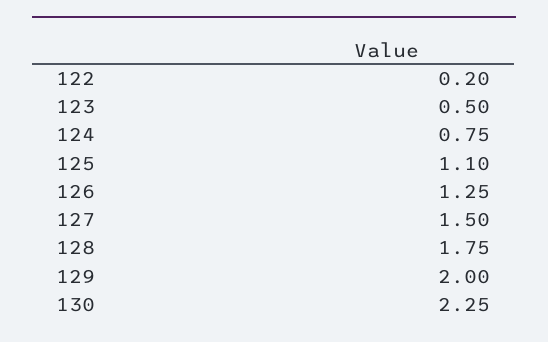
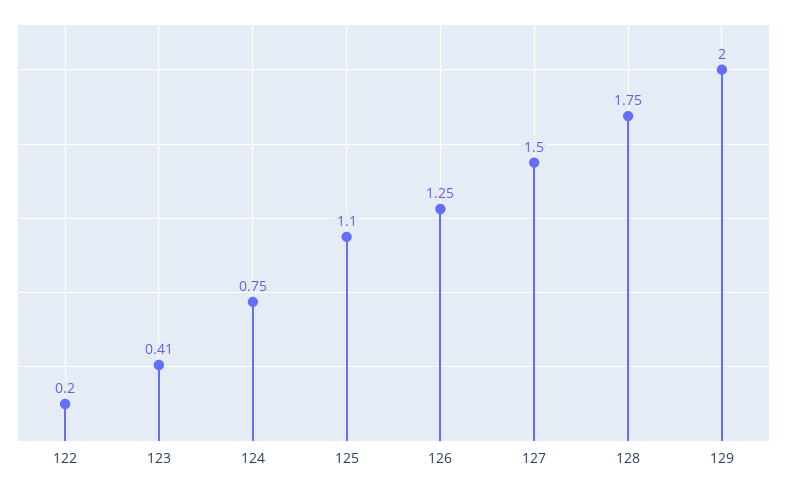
123: 0.5 -> 0.41
130: 2.25 -> none

